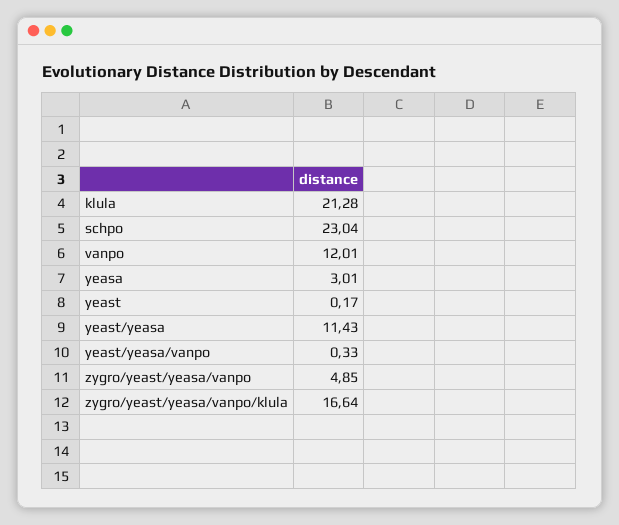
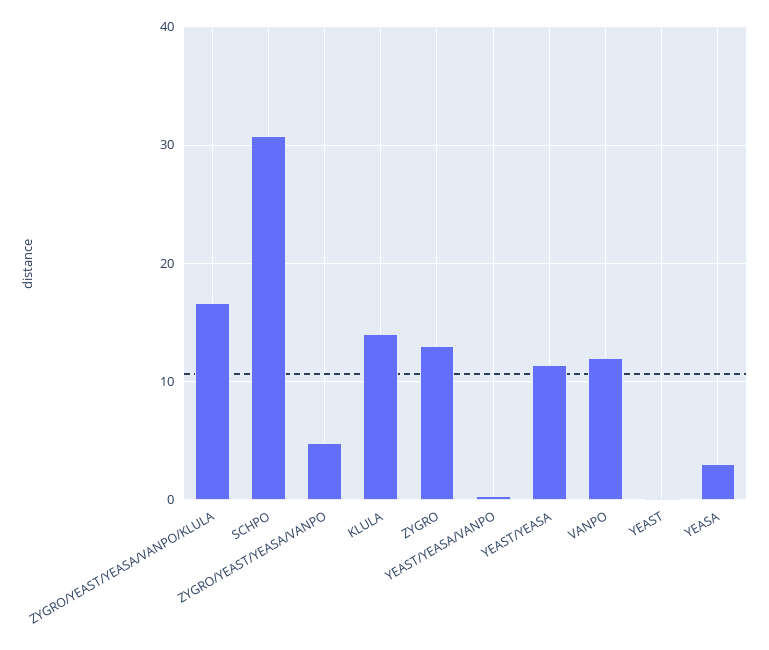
klula: 21.28 -> 14
schpo: 23.04 -> 31
ZYGRO: none -> 13

